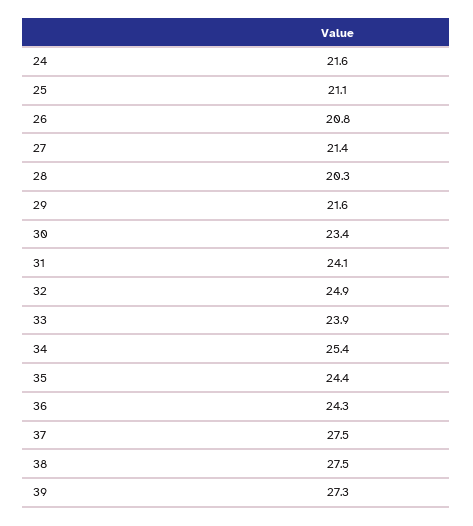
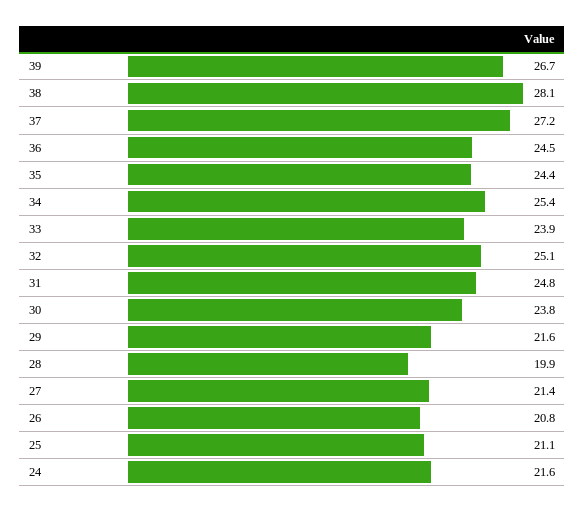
28: 20.3 -> 19.9
30: 23.4 -> 23.8
31: 24.1 -> 24.8
32: 24.9 -> 25.1
36: 24.3 -> 24.5
37: 27.5 -> 27.2
38: 27.5 -> 28.1
39: 27.3 -> 26.7

